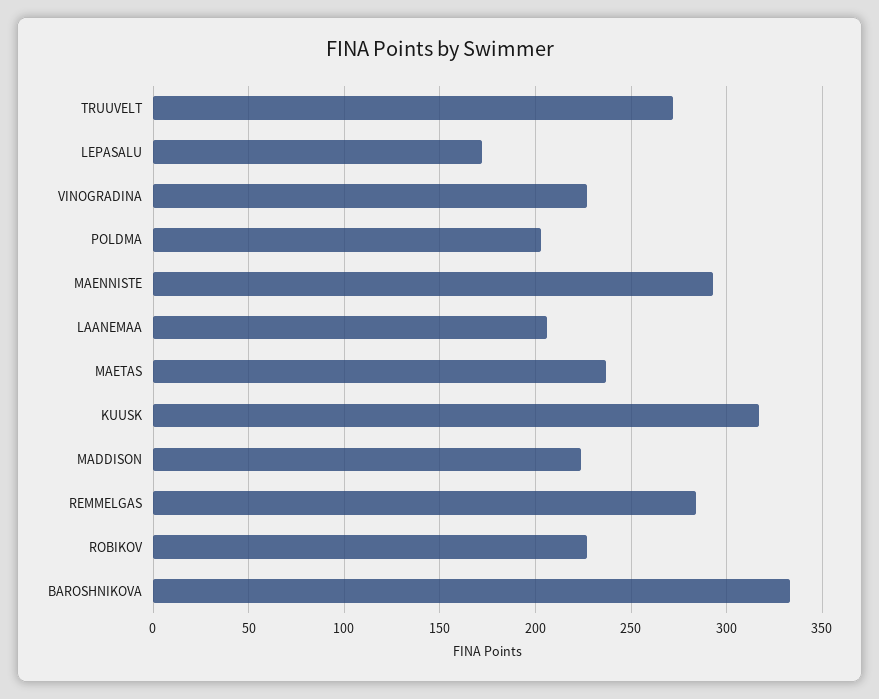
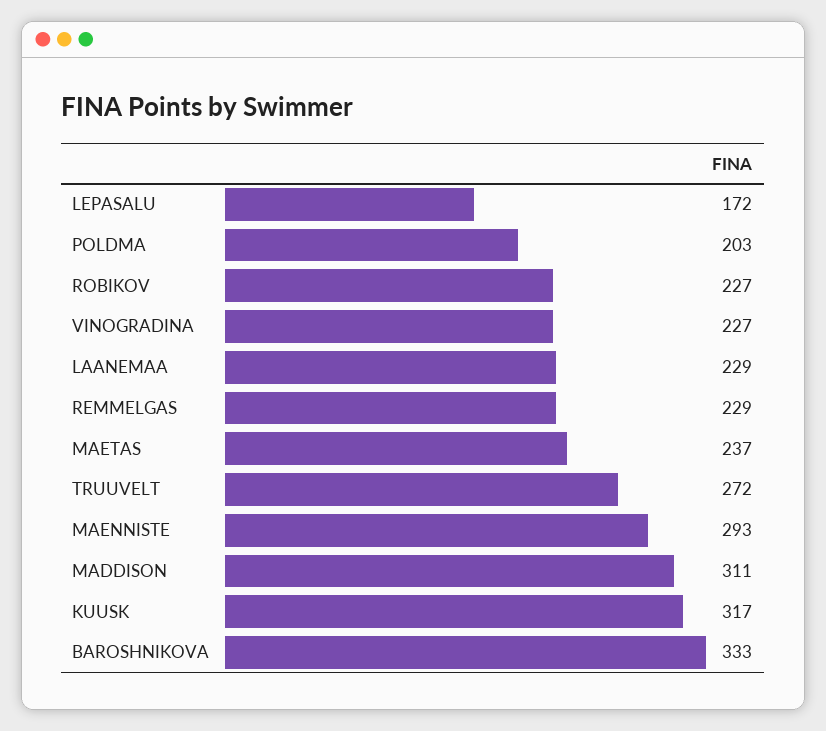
LAANEMAA: 205 -> 229
MADDISON: 225 -> 311
REMMELGAS: 285 -> 229

